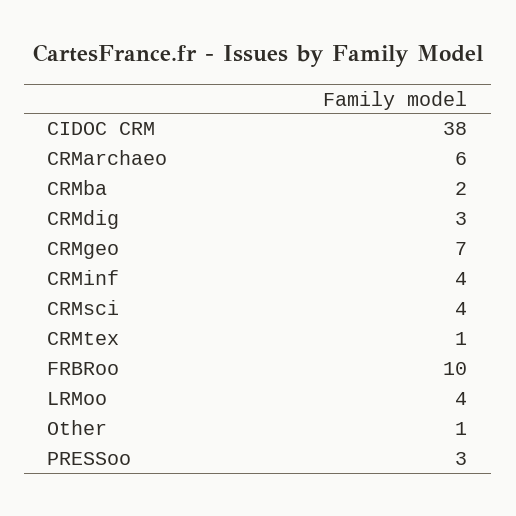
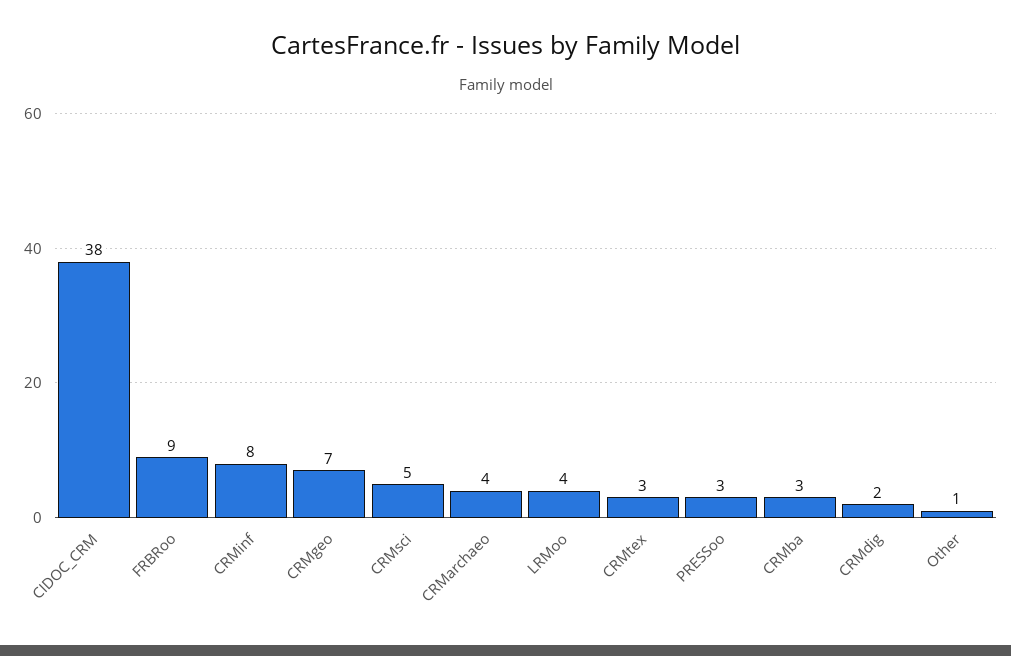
CRMarchaeo: 6 -> 4
CRMba: 2 -> 3
CRMdig: 3 -> 2
CRMinf: 4 -> 8
CRMsci: 4 -> 5
CRMtex: 1 -> 3
FRBRoo: 10 -> 9

